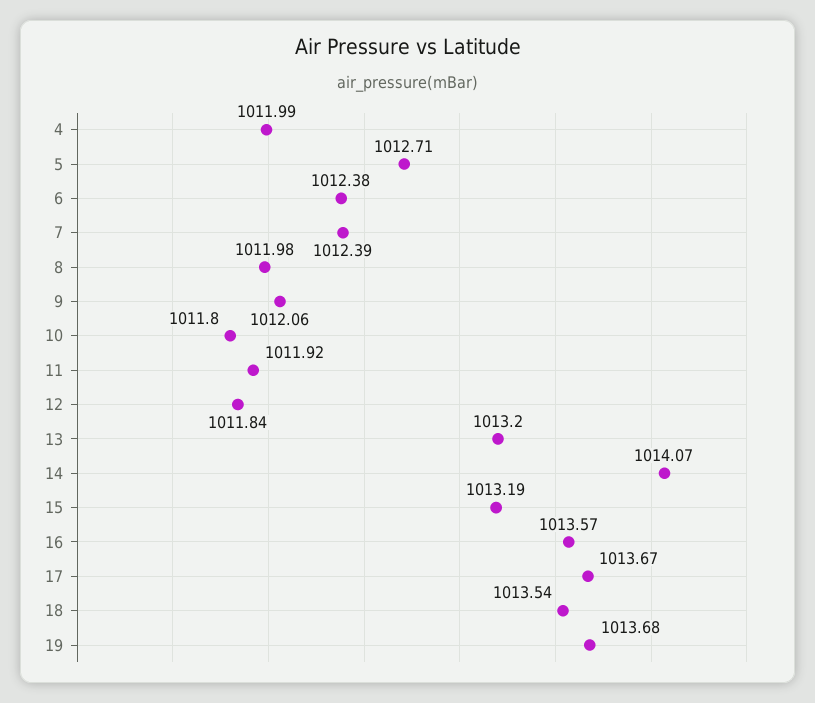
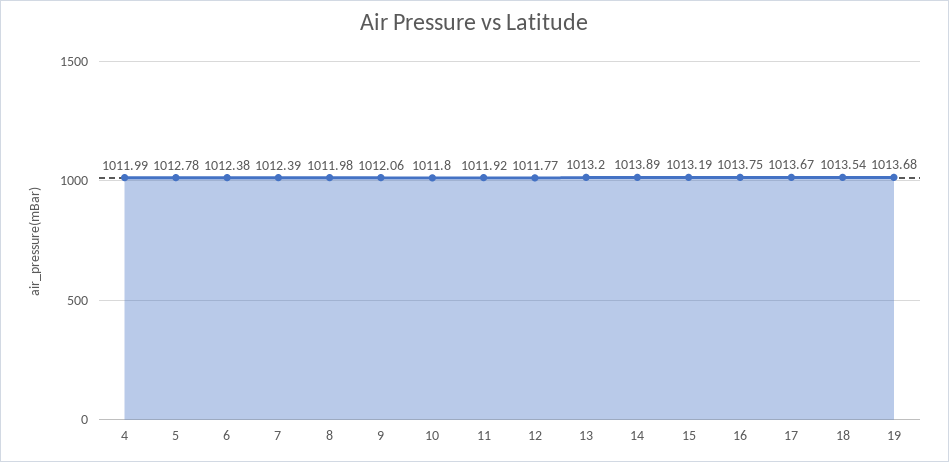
5: 1012.71 -> 1012.78
12: 1011.84 -> 1011.77
14: 1014.07 -> 1013.89
16: 1013.57 -> 1013.75

